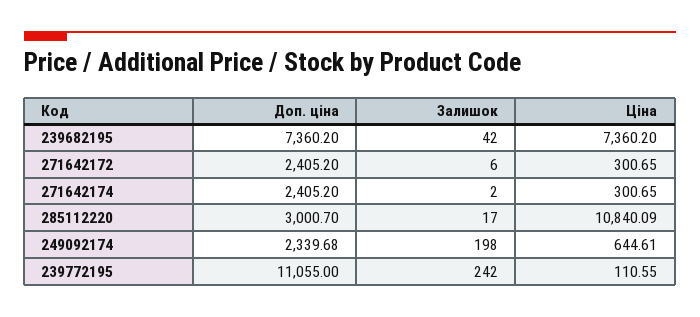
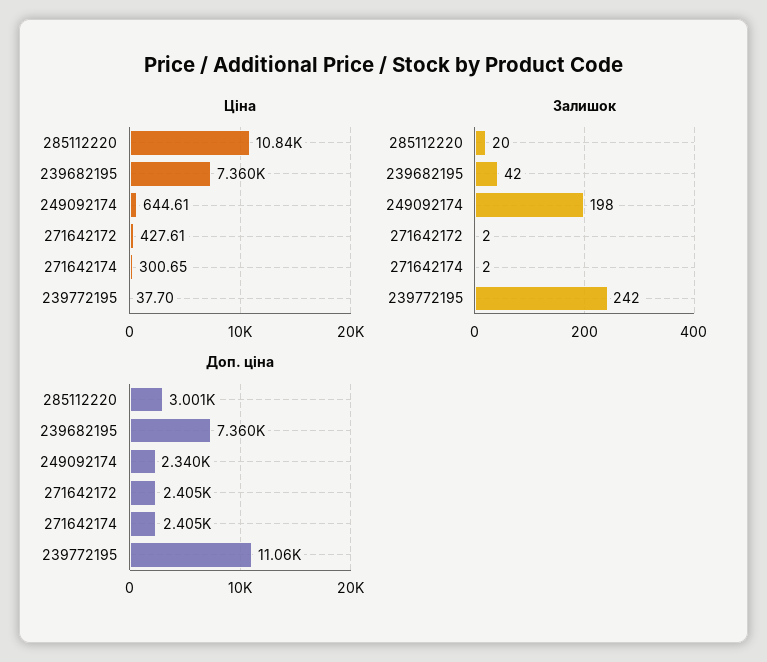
Залишок, 271642172: 6 -> 2
Ціна, 271642172: 300.65 -> 427.61
Залишок, 285112220: 17 -> 20
Ціна, 239772195: 110.55 -> 37.7

